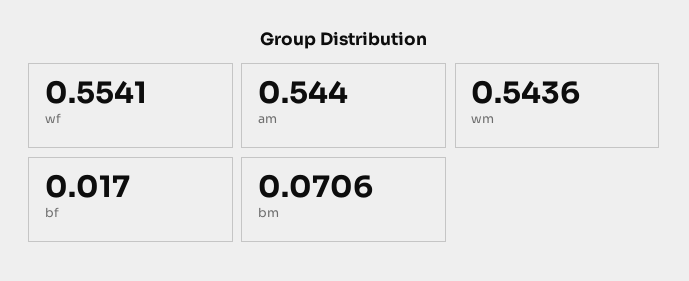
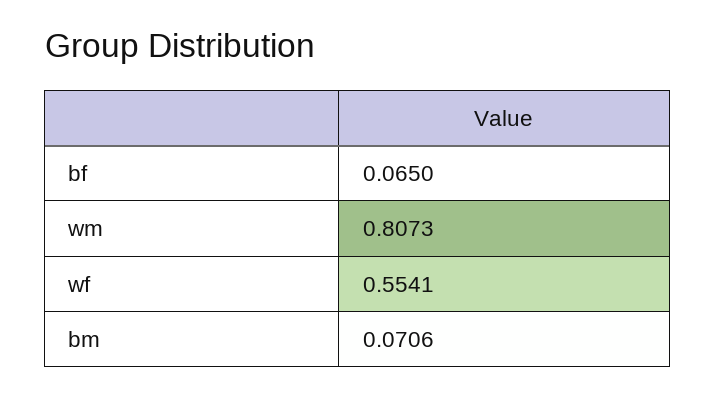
am: 0.544 -> none
wm: 0.5436 -> 0.8073
bf: 0.017 -> 0.065

